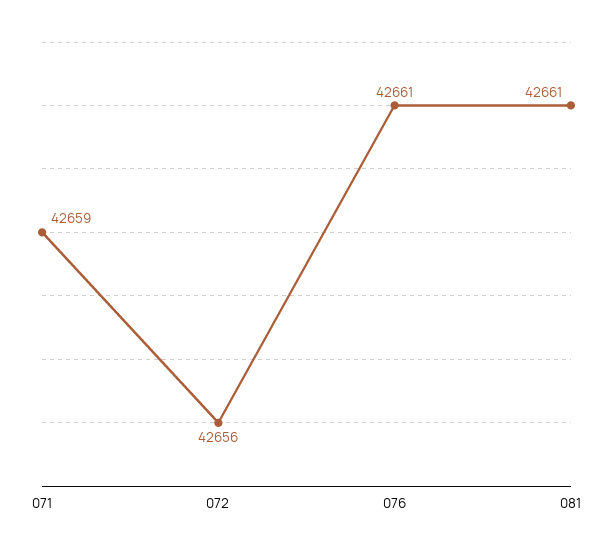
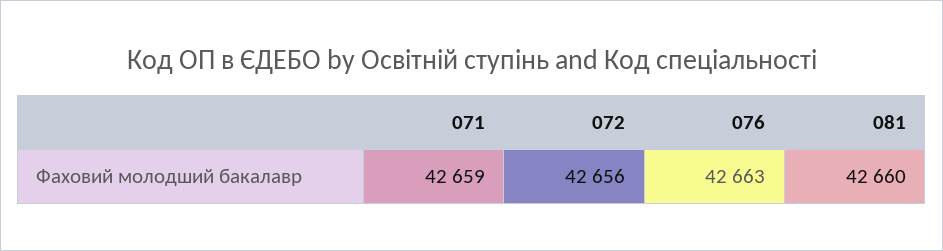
076: 42661 -> 42663
081: 42661 -> 42660

